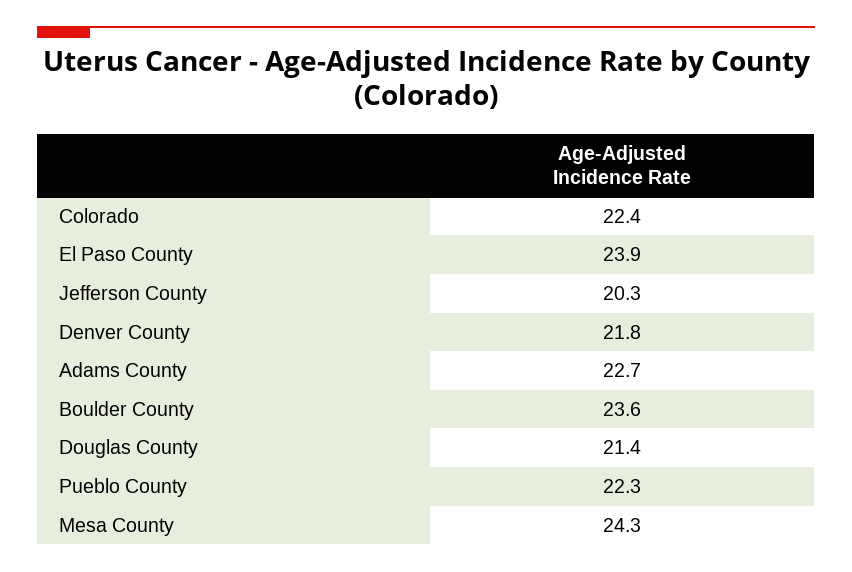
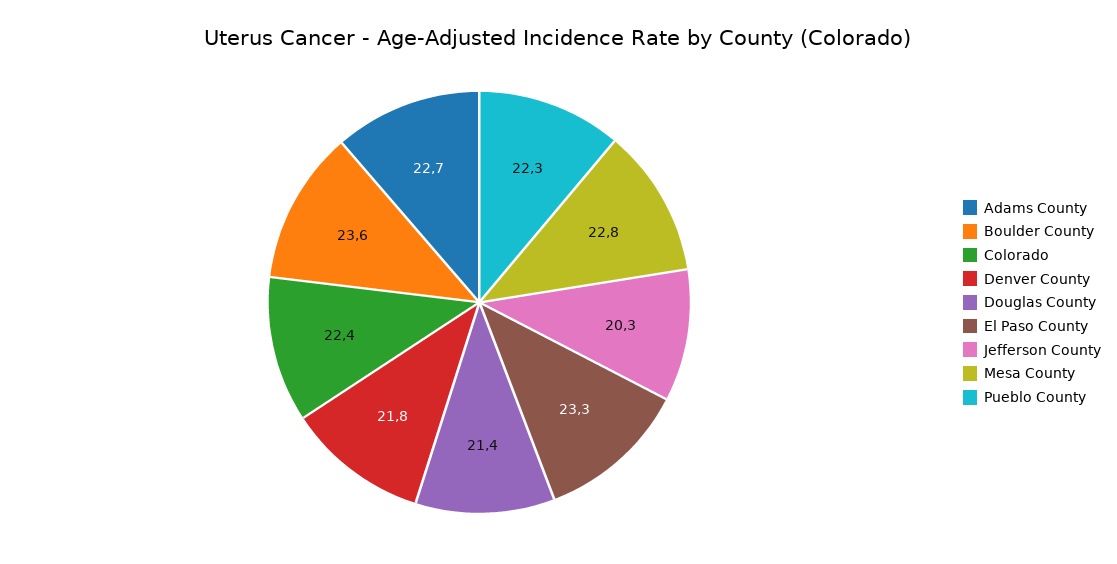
El Paso County: 23.9 -> 23.3
Mesa County: 24.3 -> 22.8

